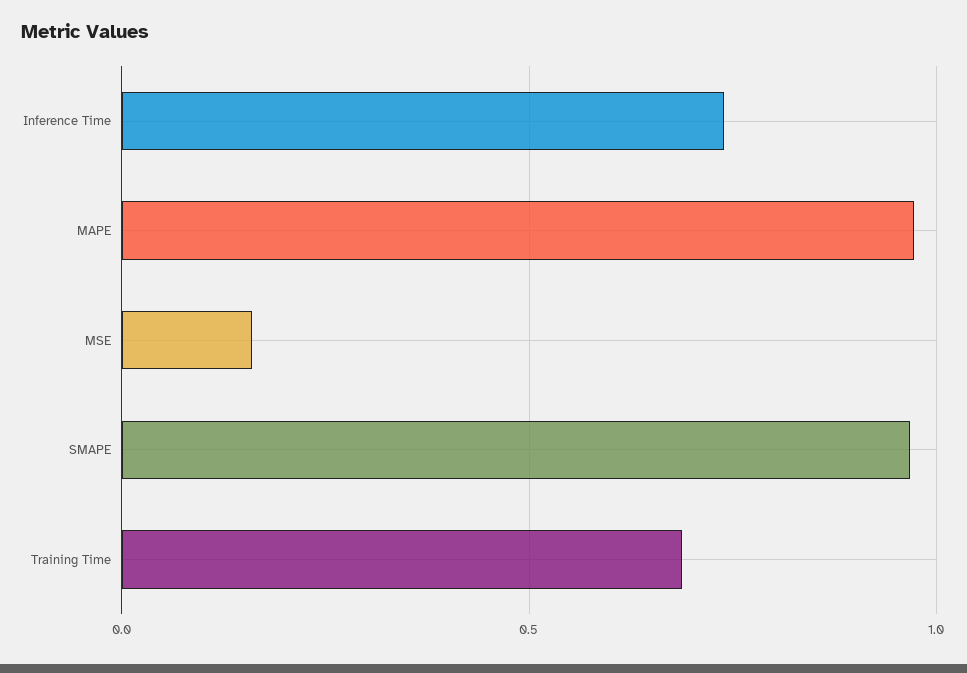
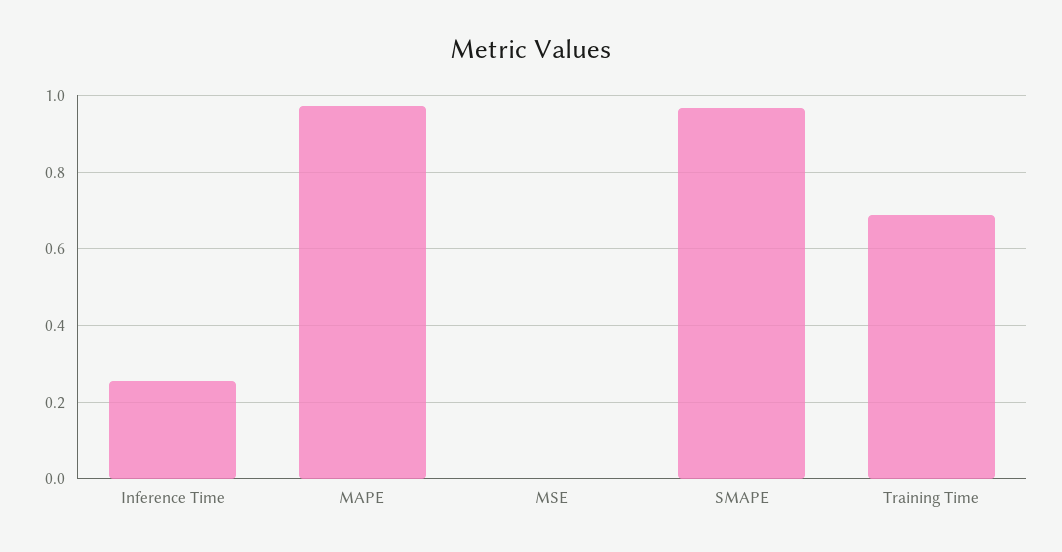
Inference Time: 0.75 -> 0.26
MSE: 0.15 -> 0

